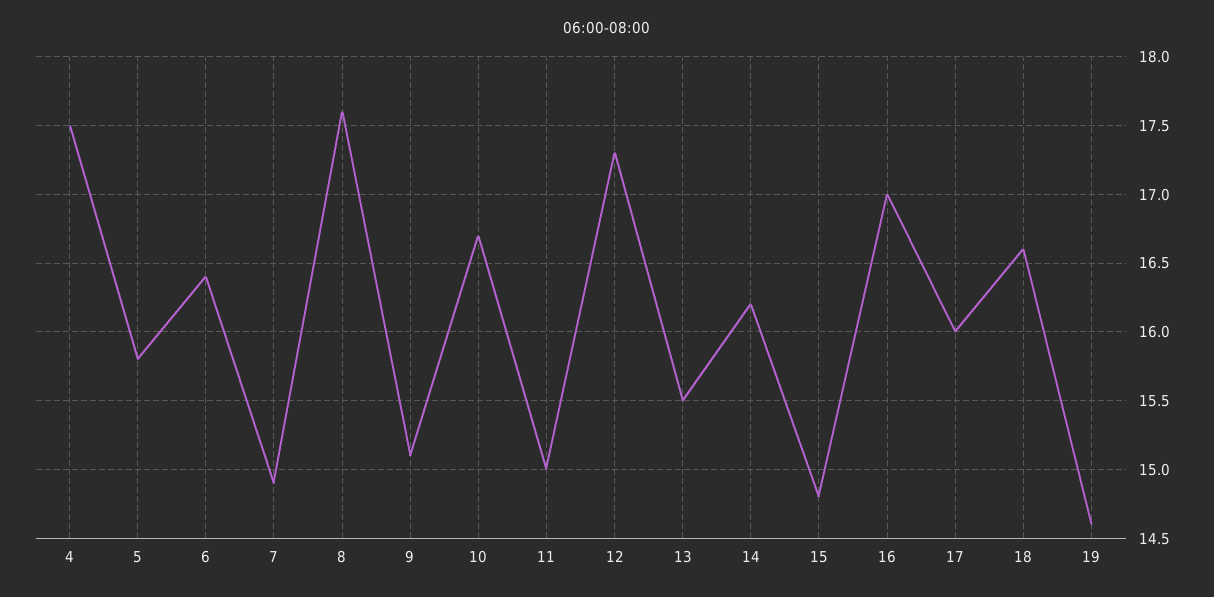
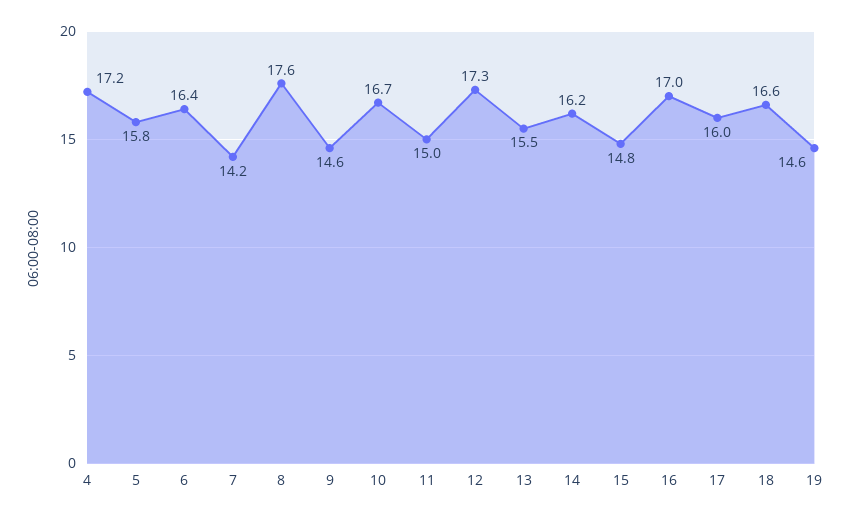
4: 17.5 -> 17.2
7: 14.9 -> 14.2
9: 15.1 -> 14.6

